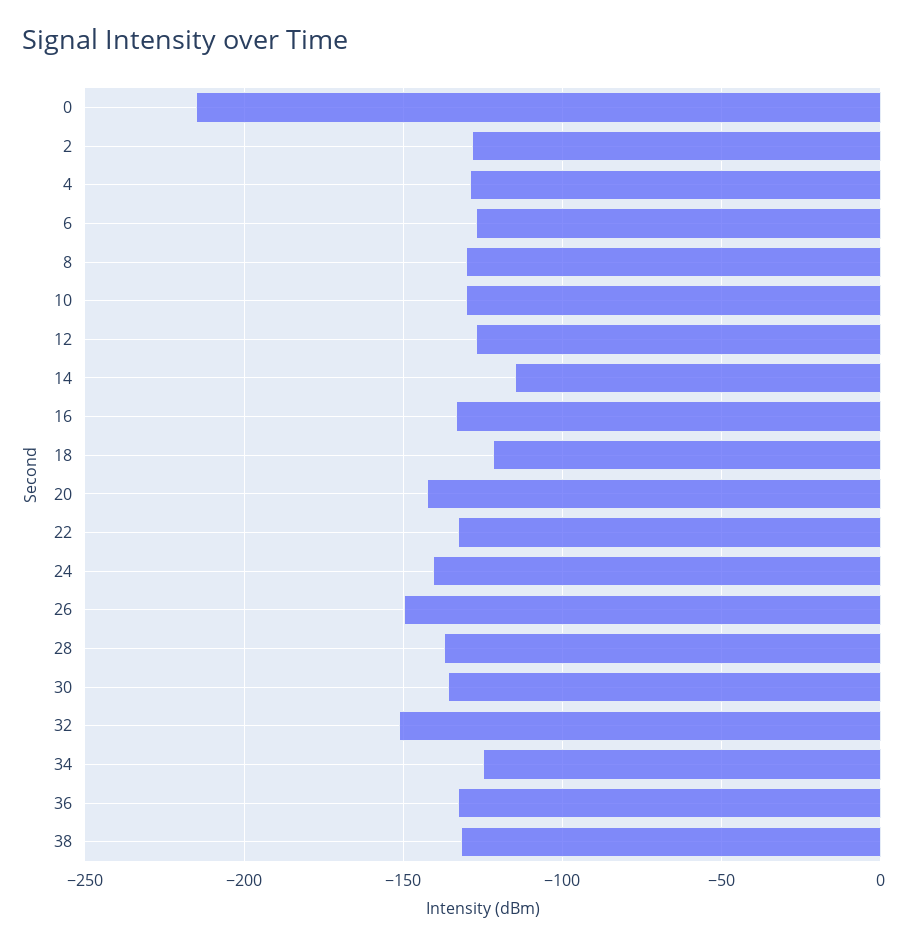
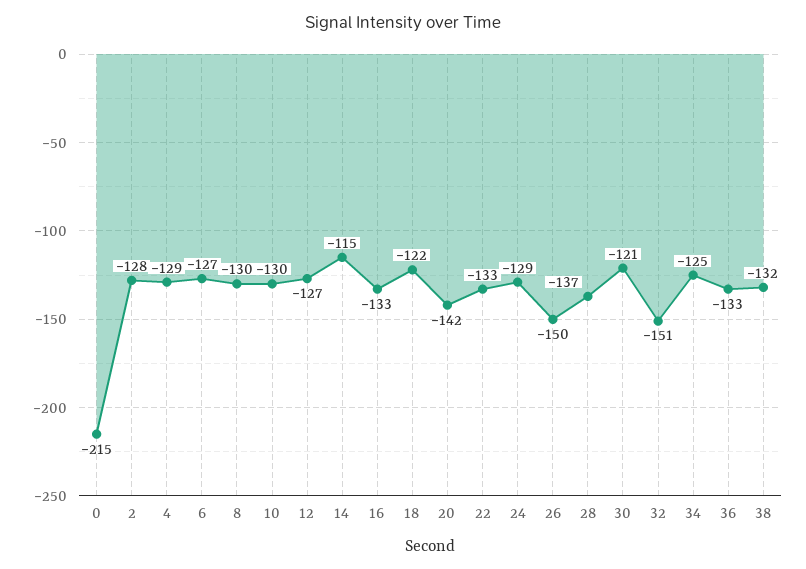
24: -140 -> -129
30: -135 -> -121

